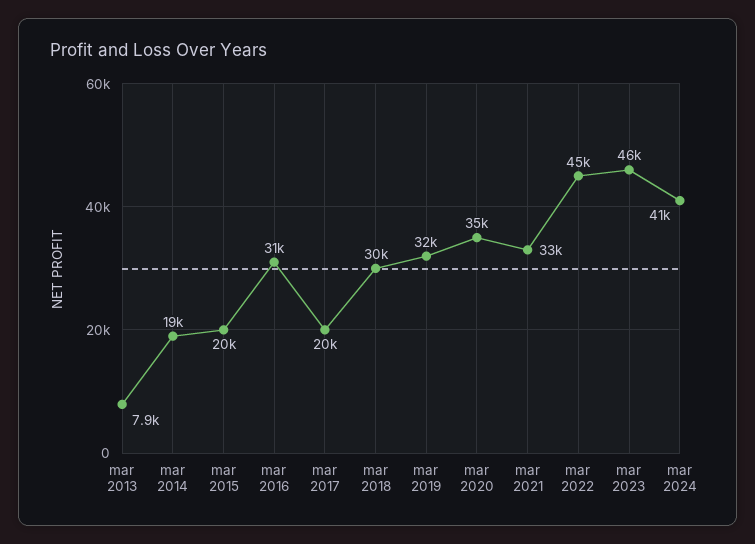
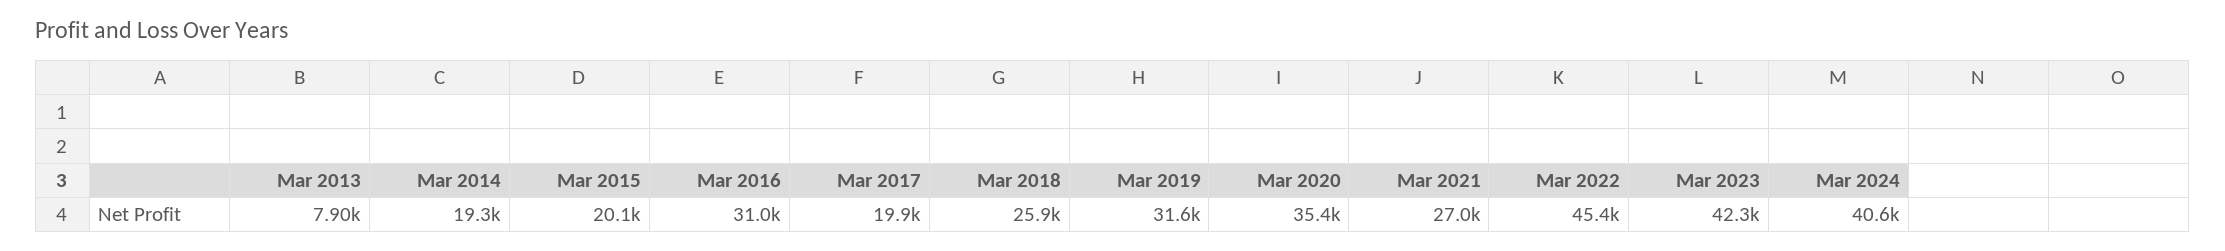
mar 2018: 30000 -> 25900
mar 2021: 33000 -> 27000
mar 2023: 46000 -> 42300

